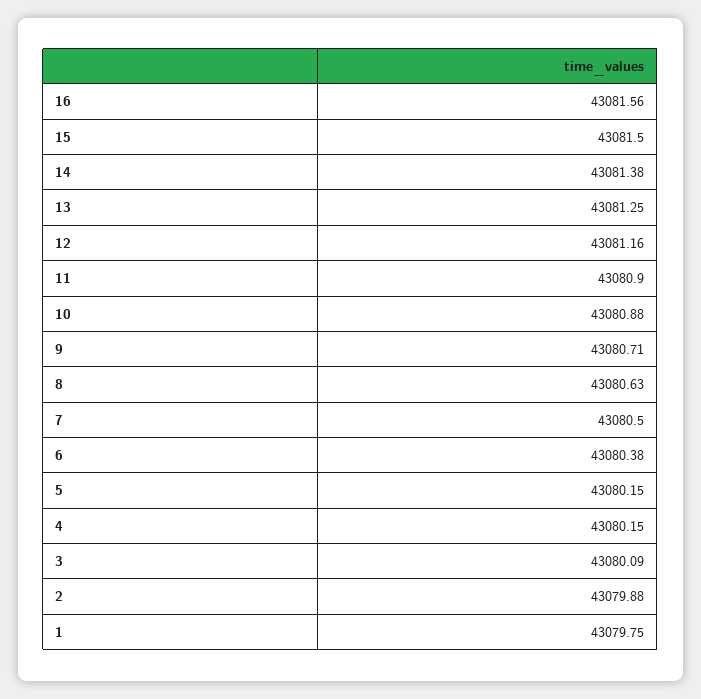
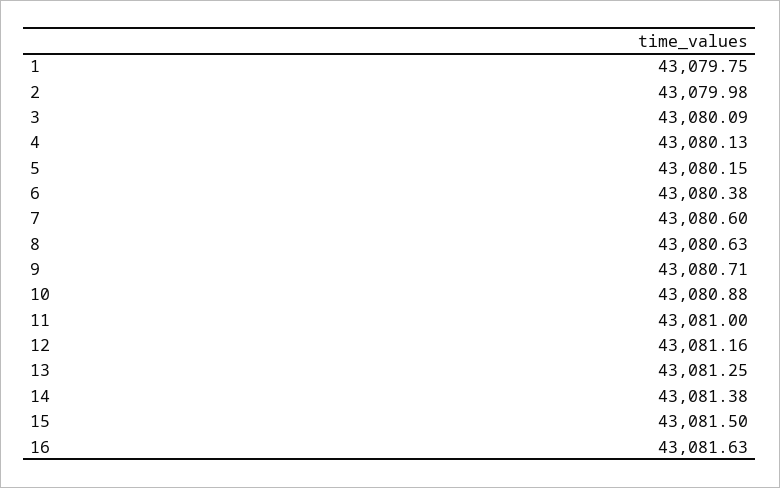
16: 43081.56 -> 43081.63
11: 43080.9 -> 43081
7: 43080.5 -> 43080.6
4: 43080.15 -> 43080.13
2: 43079.88 -> 43079.98

